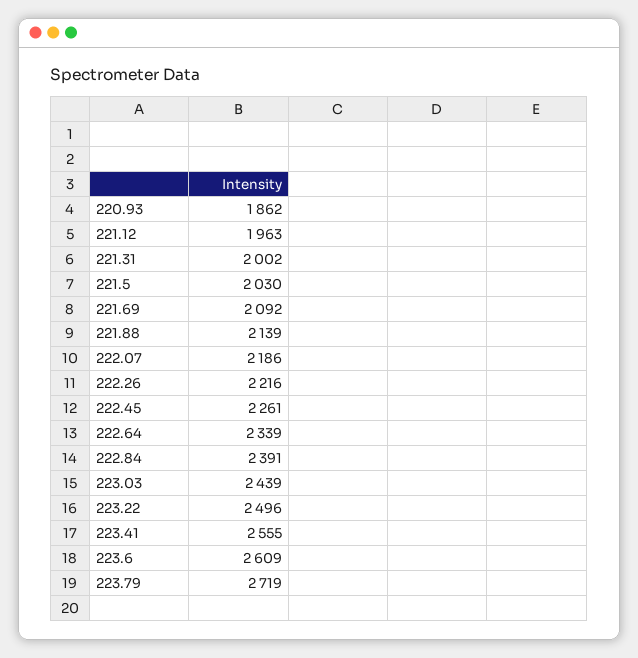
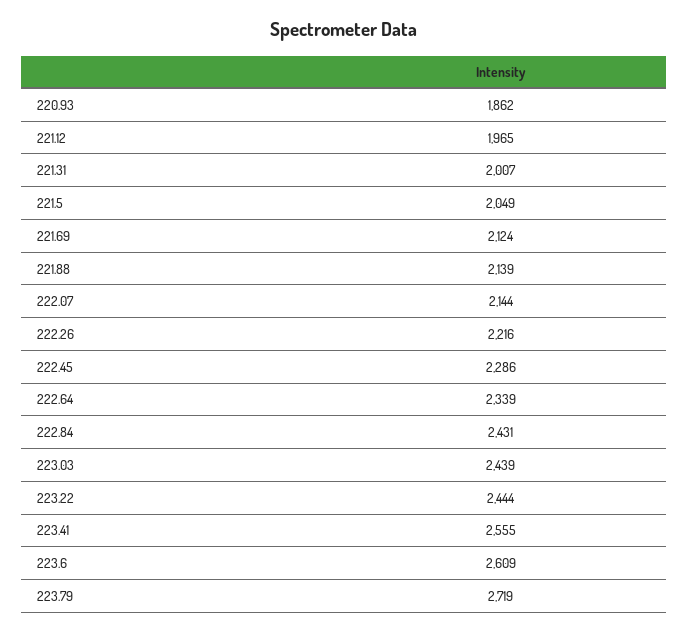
221.12: 1963 -> 1965
221.31: 2002 -> 2007
221.5: 2030 -> 2049
221.69: 2092 -> 2124
222.07: 2186 -> 2144
222.45: 2261 -> 2286
222.84: 2391 -> 2431
223.22: 2496 -> 2444

